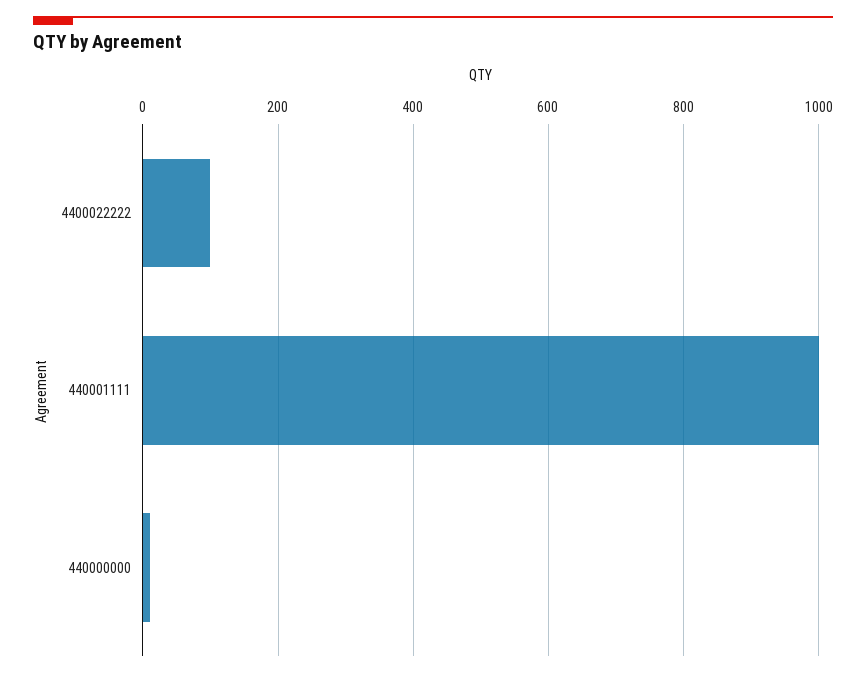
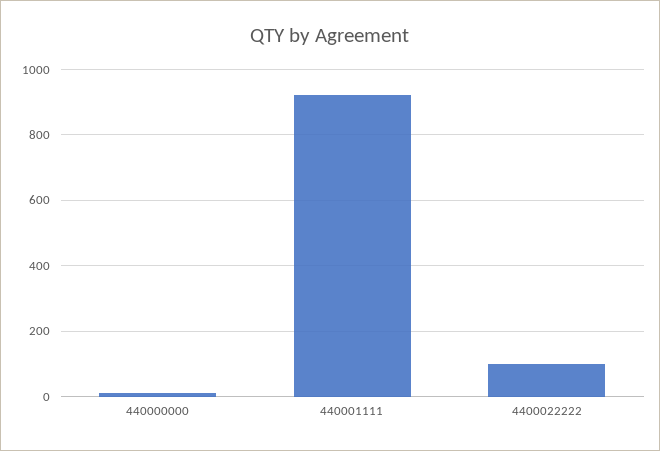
440001111: 1000 -> 920

